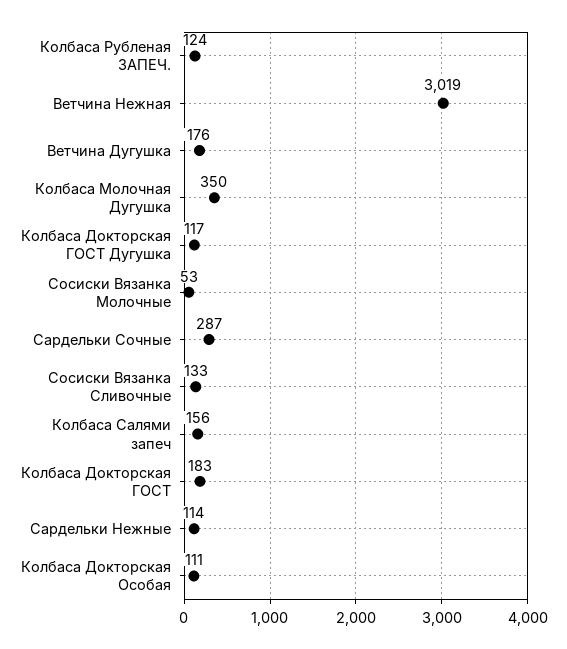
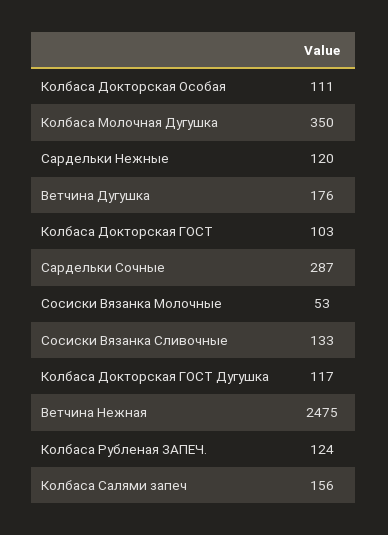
Ветчина Нежная: 3019 -> 2475
Колбаса Докторская ГОСТ: 183 -> 103
Сардельки Нежные: 114 -> 120

